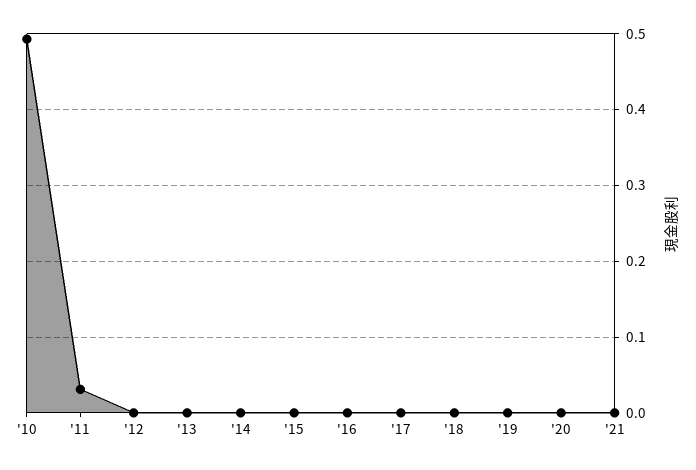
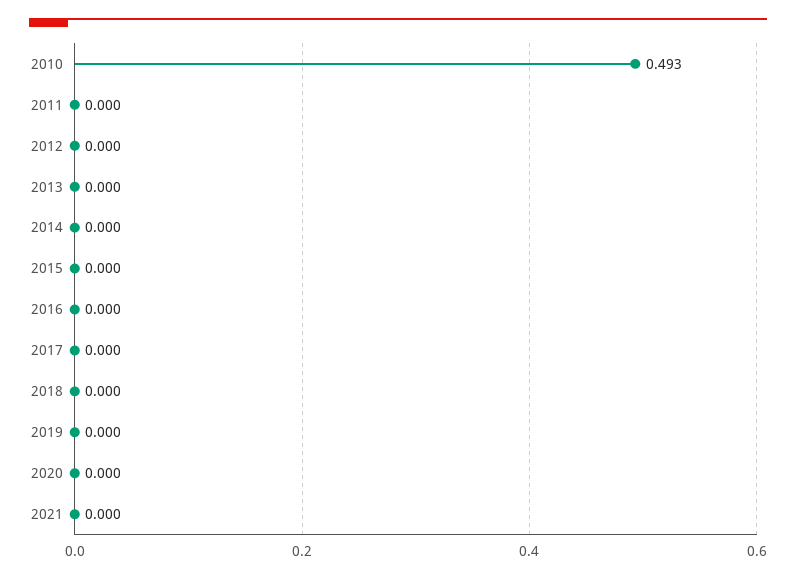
'11: 0.03 -> 0

